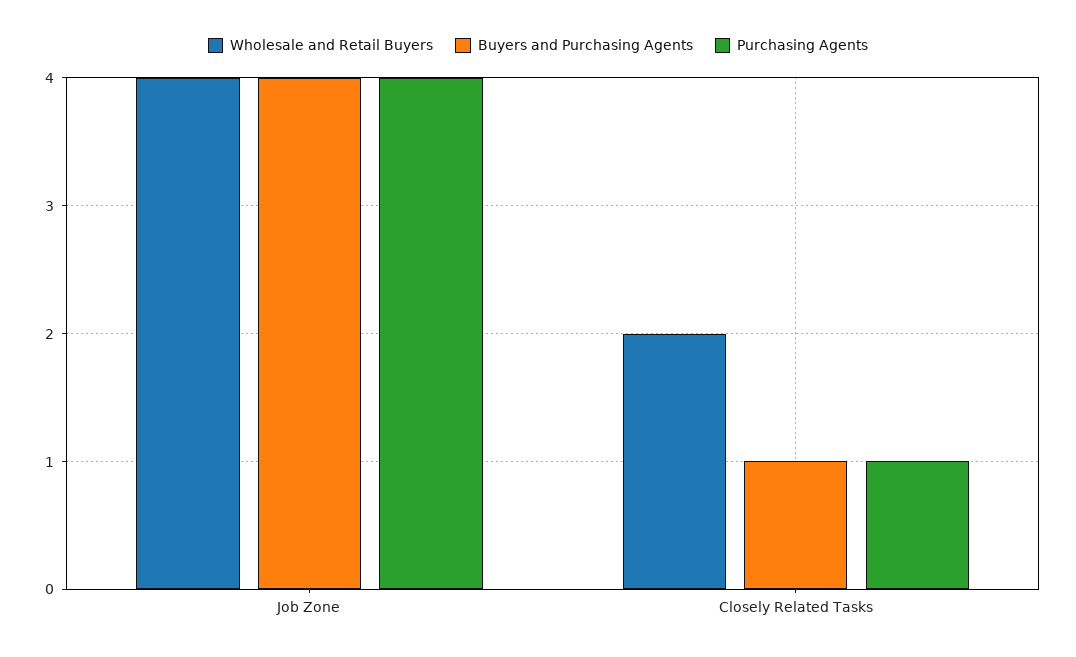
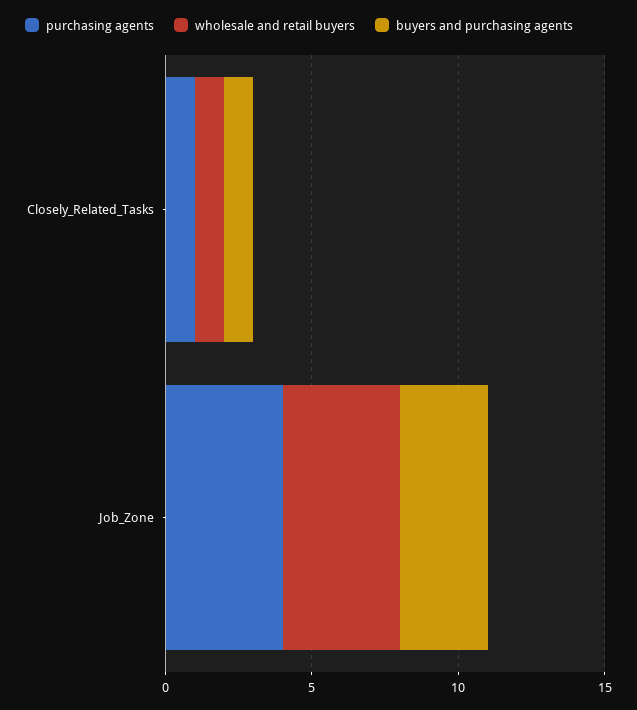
Buyers and Purchasing Agents, Job Zone: 4 -> 3
Wholesale and Retail Buyers, Closely Related Tasks: 2 -> 1

